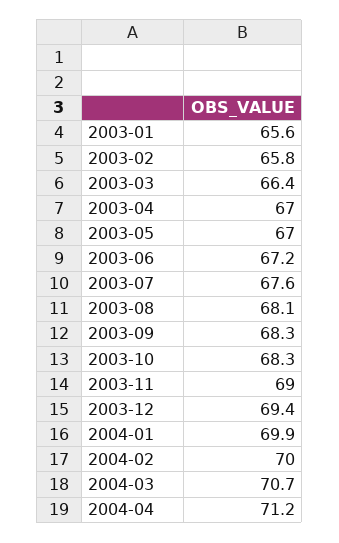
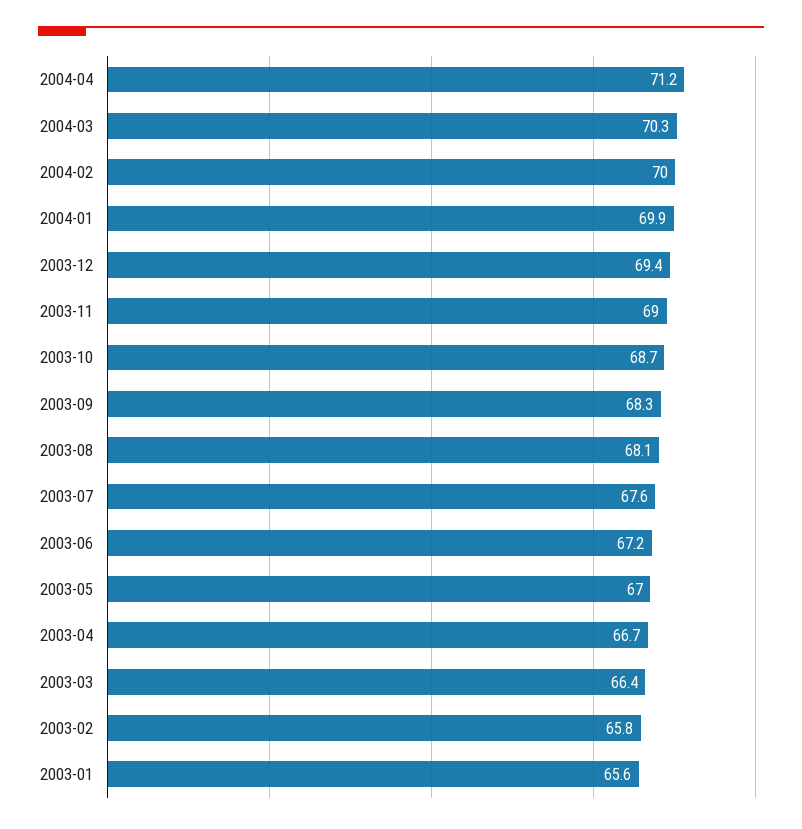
2003-04: 67 -> 66.7
2003-10: 68.3 -> 68.7
2004-03: 70.7 -> 70.3

